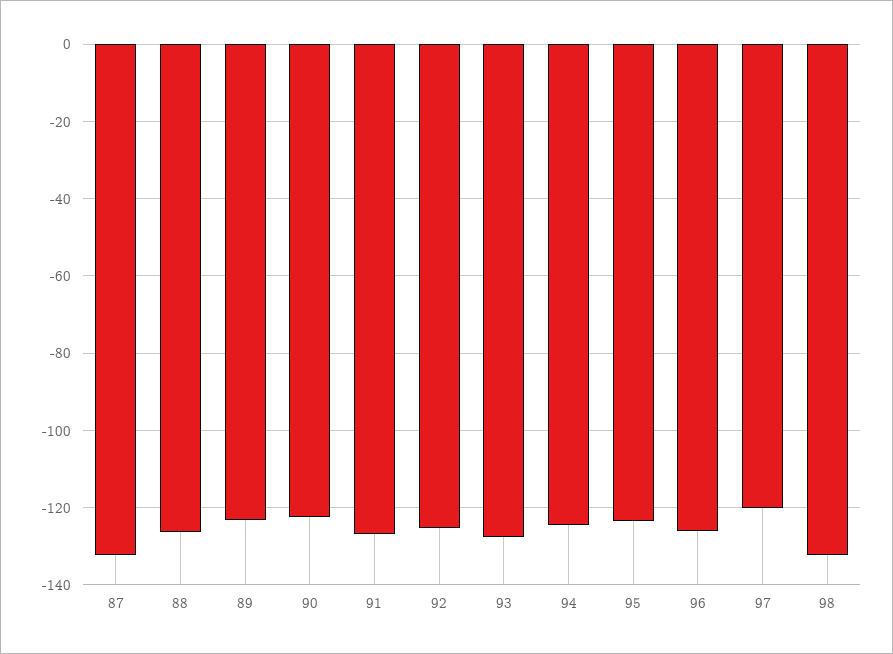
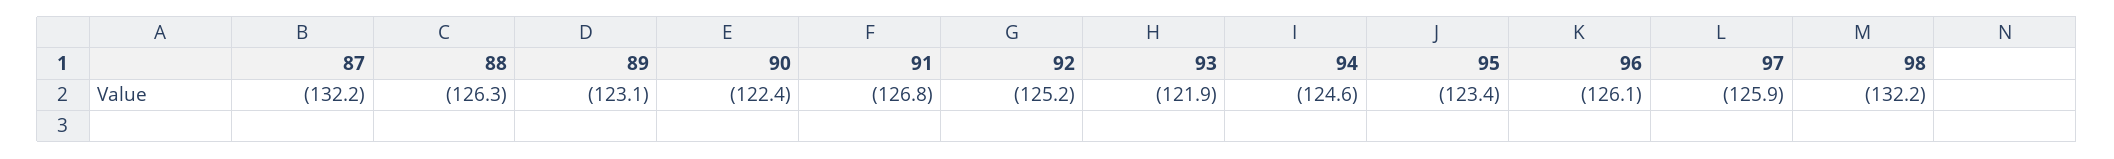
93: -128 -> -121.9
97: -120 -> -125.9

